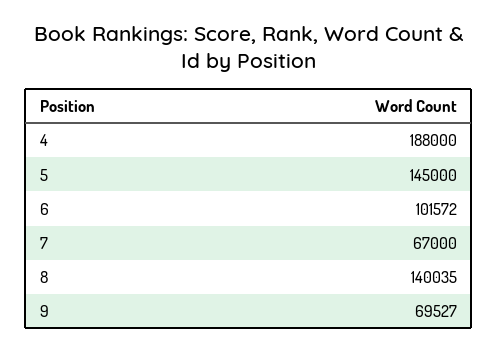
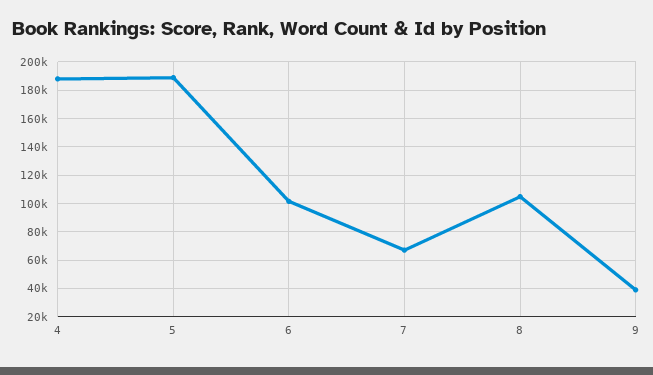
5: 145000 -> 190000
8: 140035 -> 105000
9: 69527 -> 40000

